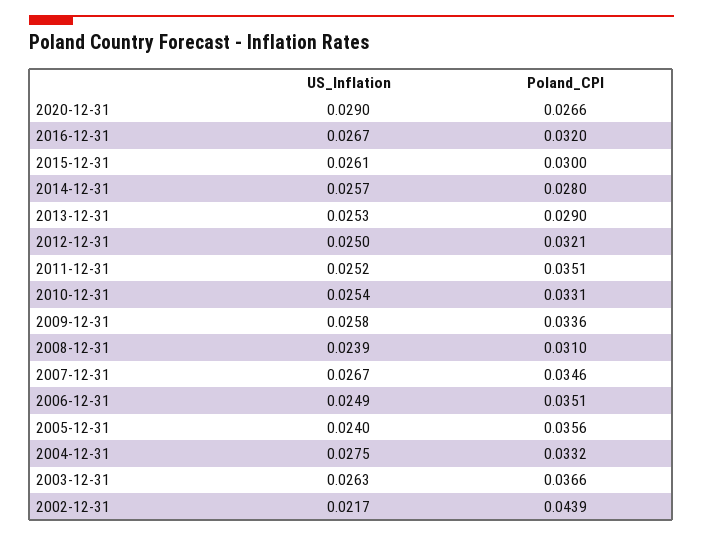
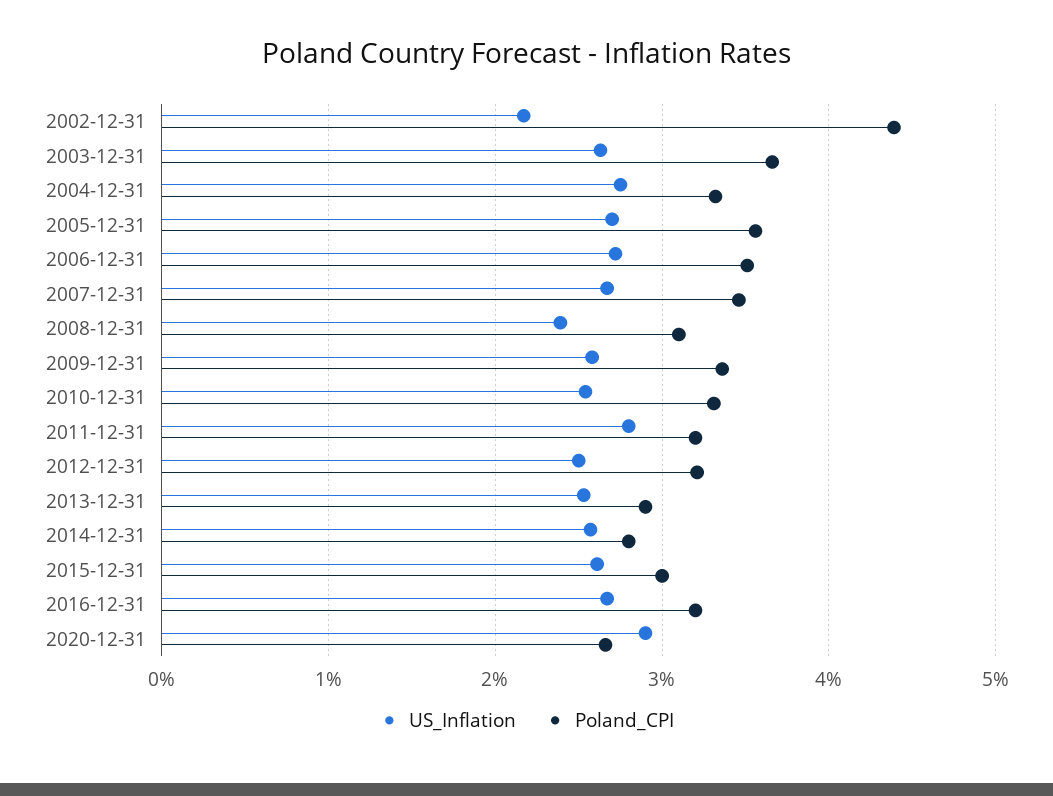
US_Inflation, 2011-12-31: 0.0252 -> 0.028
Poland_CPI, 2011-12-31: 0.0351 -> 0.032
US_Inflation, 2006-12-31: 0.0249 -> 0.027
US_Inflation, 2005-12-31: 0.024 -> 0.027

